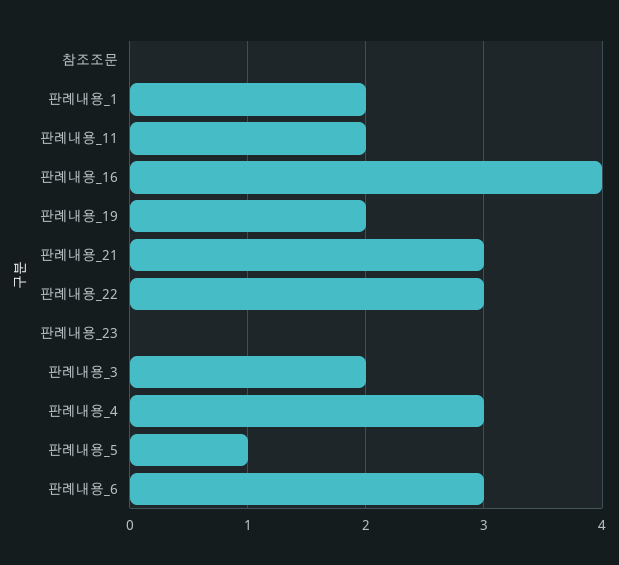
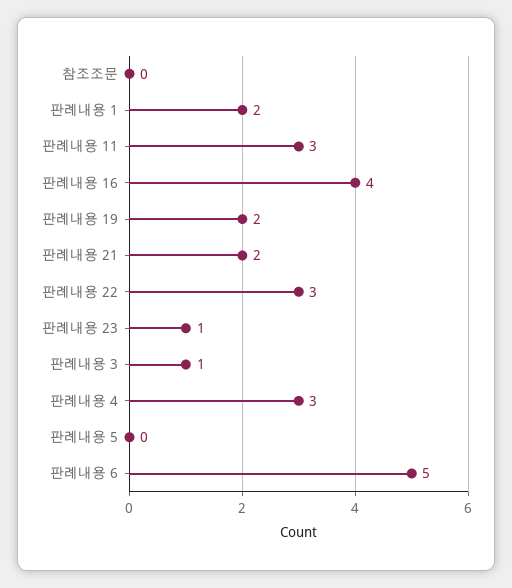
판례내용_11: 2 -> 3
판례내용_21: 3 -> 2
판례내용_23: 0 -> 1
판례내용_3: 2 -> 1
판례내용_5: 1 -> 0
판례내용_6: 3 -> 5

